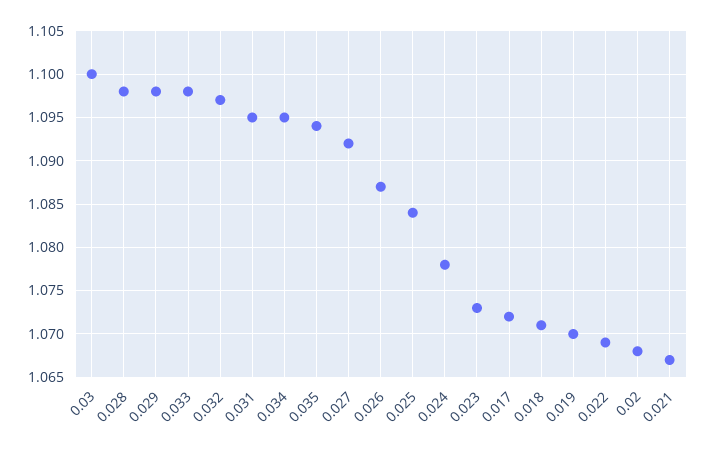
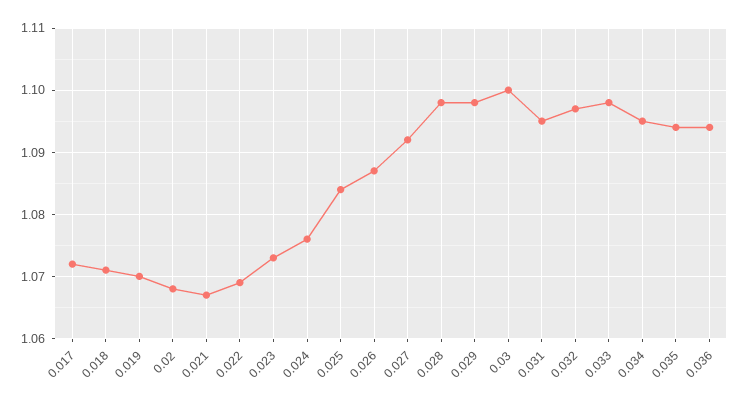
0.024: 1.078 -> 1.076
0.036: none -> 1.094

